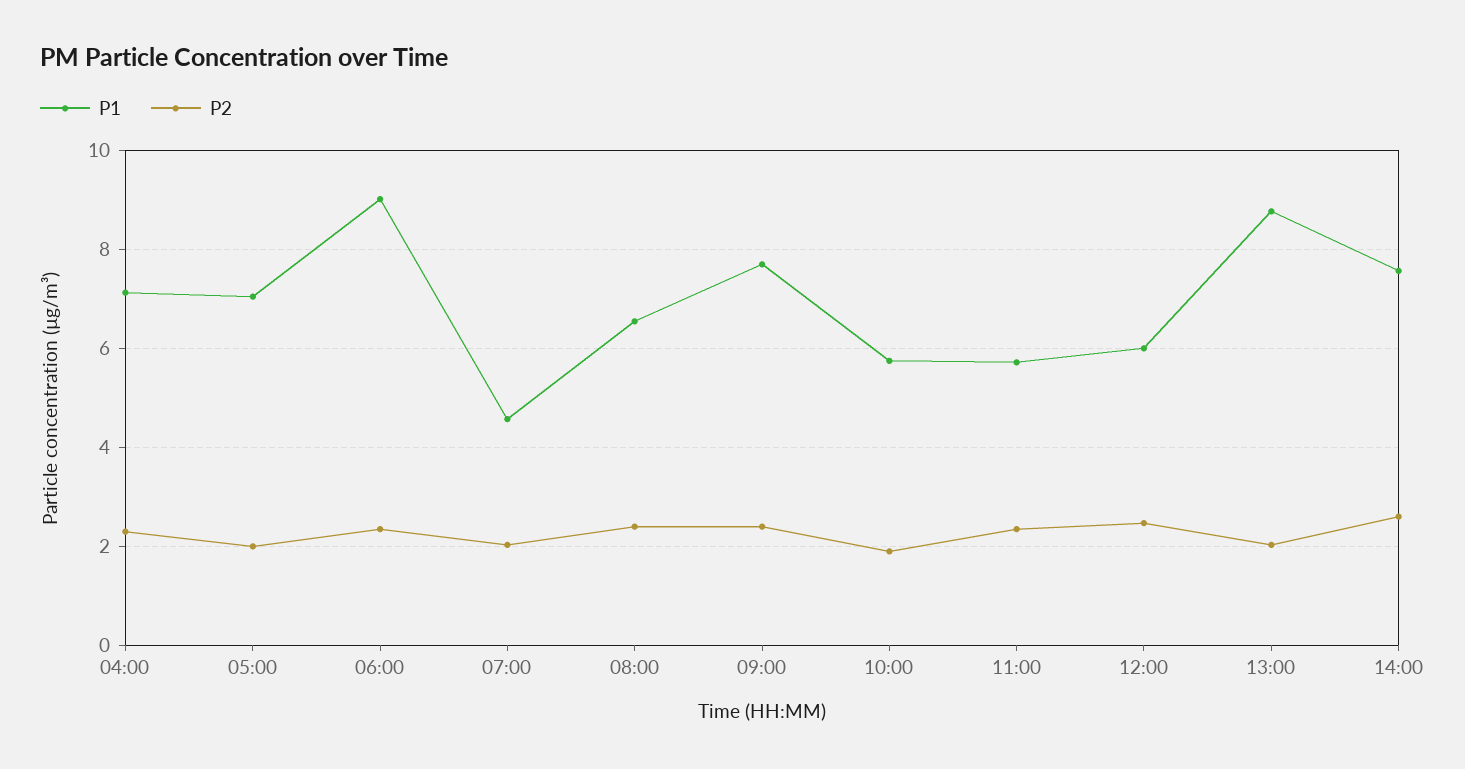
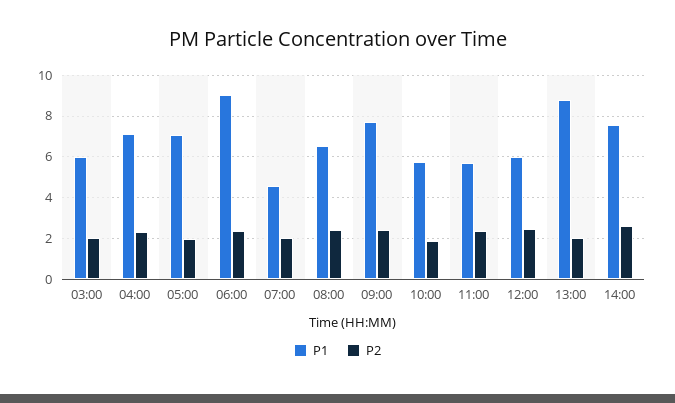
P1, 03:00: none -> 6
P2, 03:00: none -> 2

